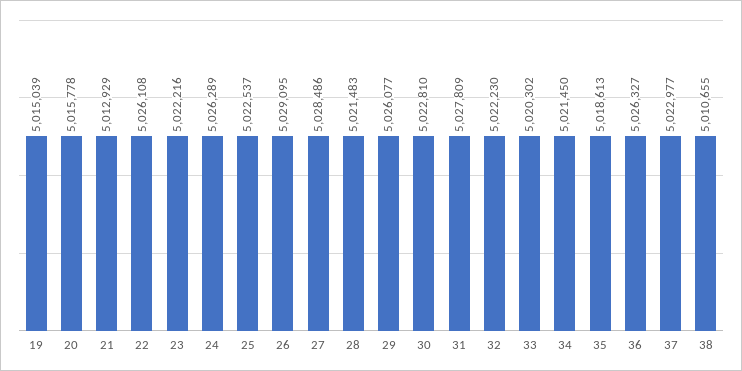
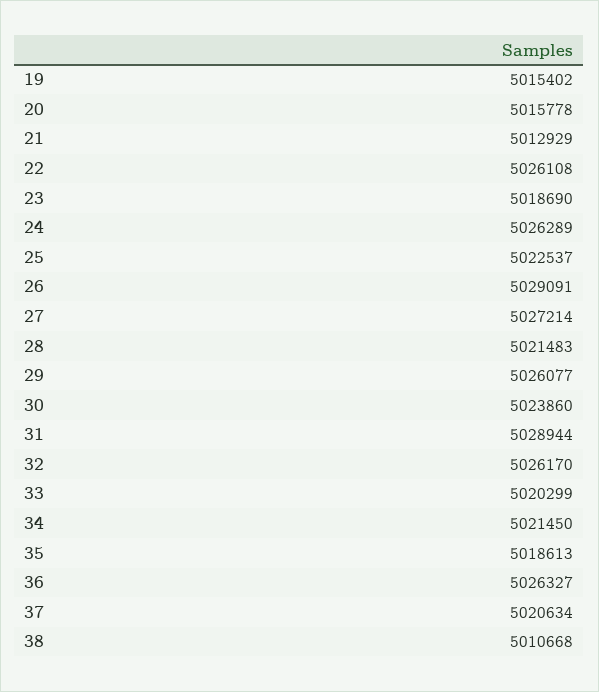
19: 5015039 -> 5015402
23: 5022216 -> 5018690
26: 5029095 -> 5029091
27: 5028486 -> 5027214
30: 5022810 -> 5023860
31: 5027809 -> 5028944
32: 5022230 -> 5026170
33: 5020302 -> 5020299
37: 5022977 -> 5020634
38: 5010655 -> 5010668

